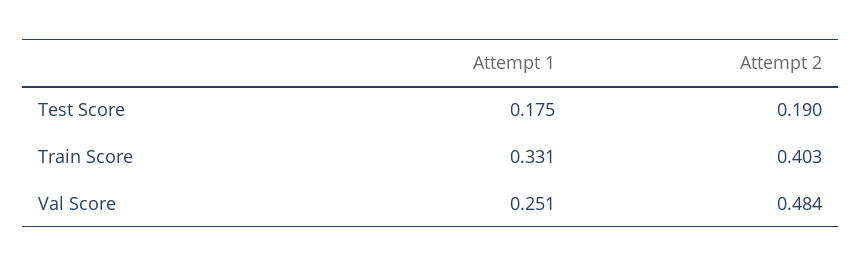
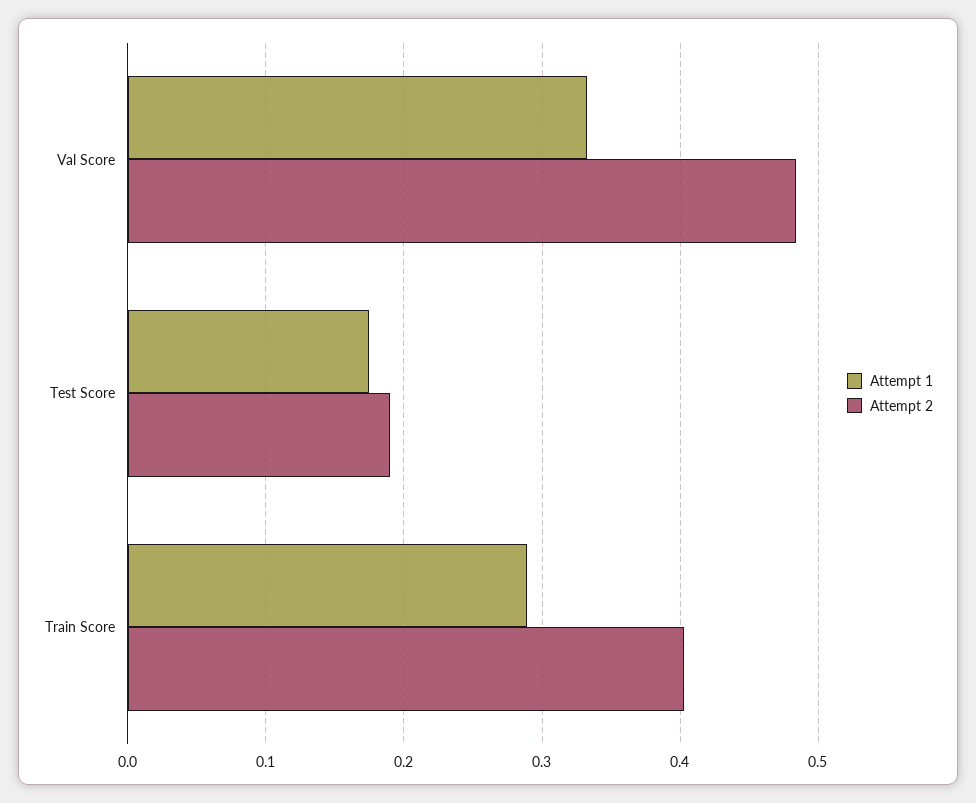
Attempt 1, Train Score: 0.331 -> 0.29
Attempt 1, Val Score: 0.251 -> 0.33

